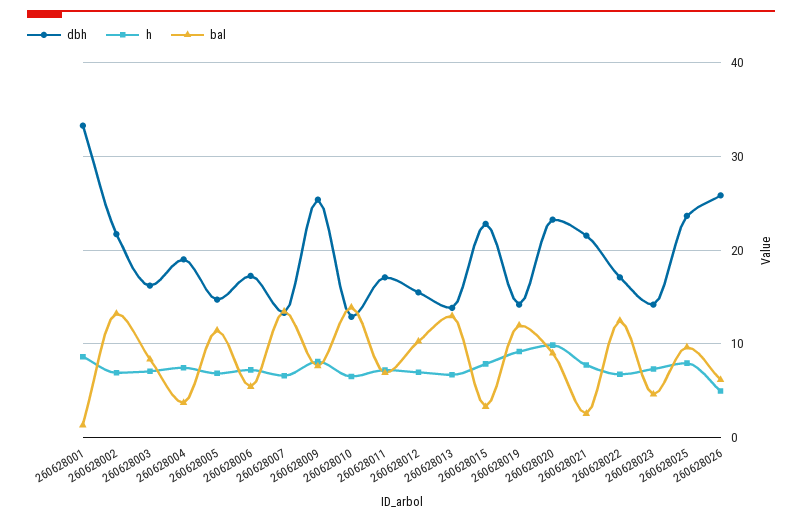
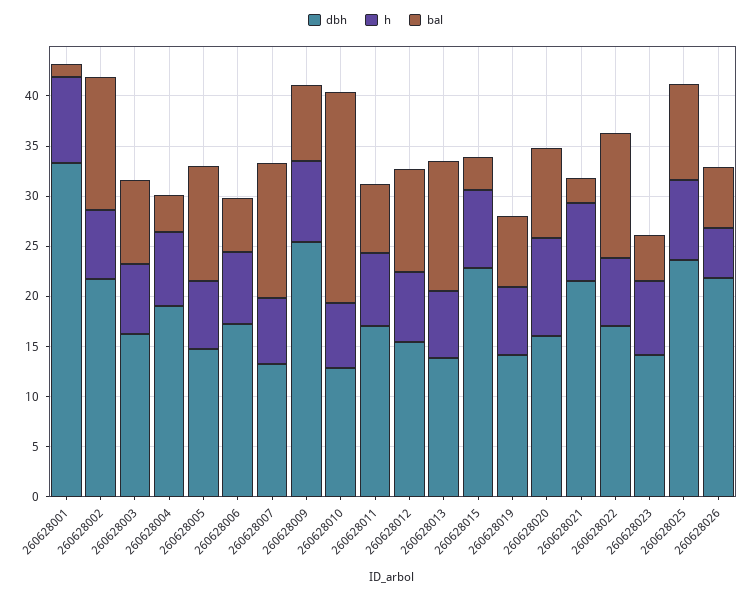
bal, 260628010: 14 -> 21
h, 260628019: 9 -> 7
bal, 260628019: 12 -> 7
dbh, 260628020: 23 -> 16
dbh, 260628026: 26 -> 22

